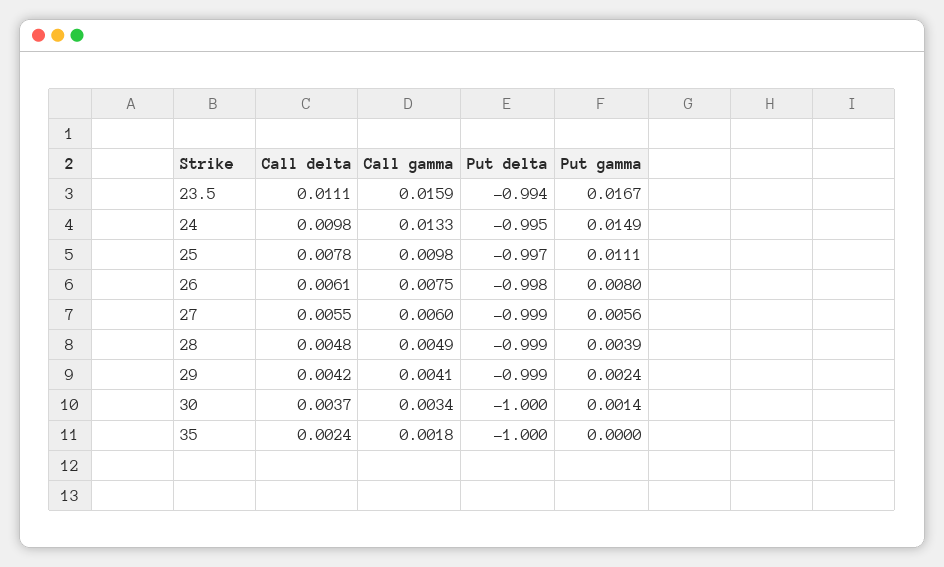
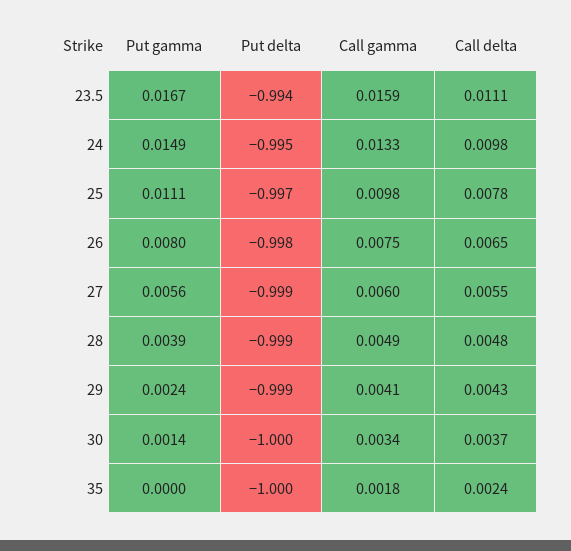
Call delta, 26: 0.0061 -> 0.0065
Call delta, 29: 0.0042 -> 0.0043

